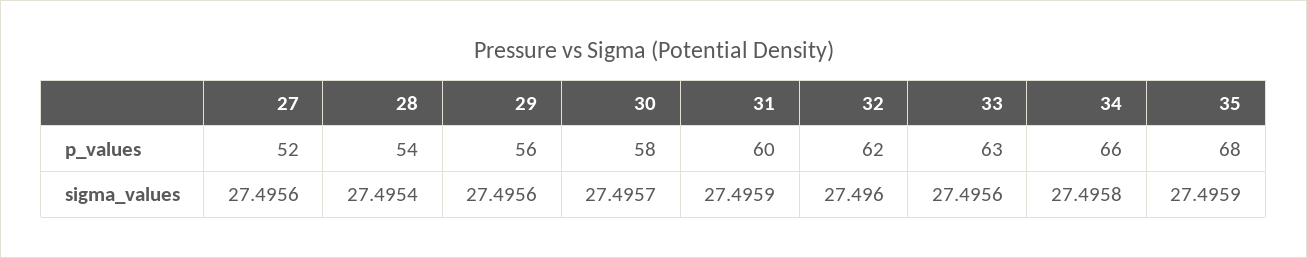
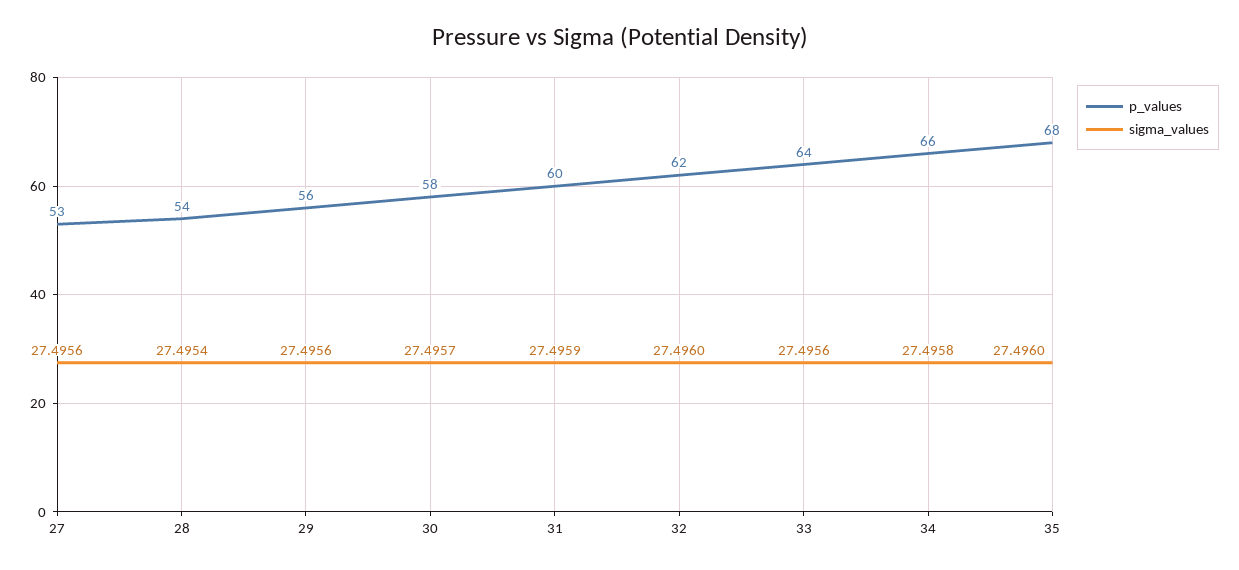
p_values, 27: 52 -> 53
p_values, 33: 63 -> 64
sigma_values, 35: 27.4959 -> 27.496

